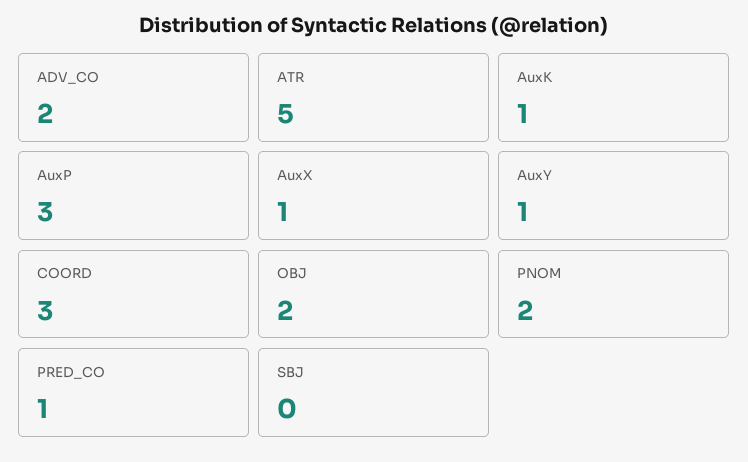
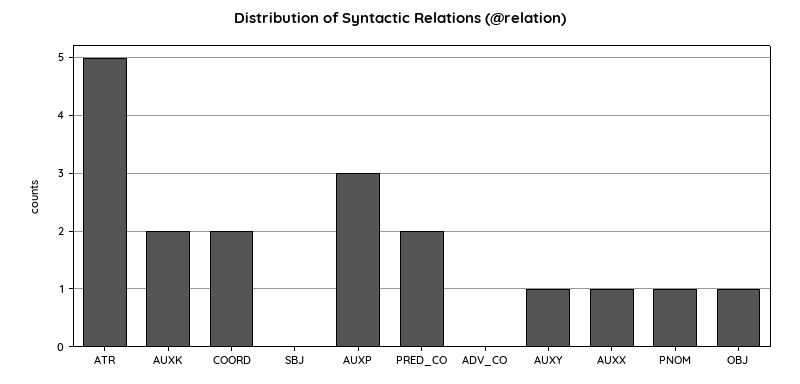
ADV_CO: 2 -> 0
AuxK: 1 -> 2
COORD: 3 -> 2
OBJ: 2 -> 1
PNOM: 2 -> 1
PRED_CO: 1 -> 2

